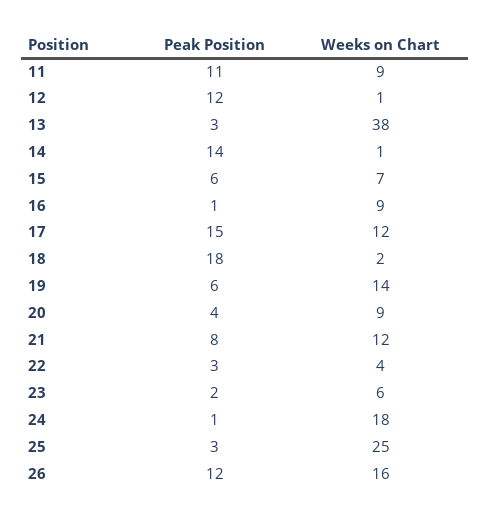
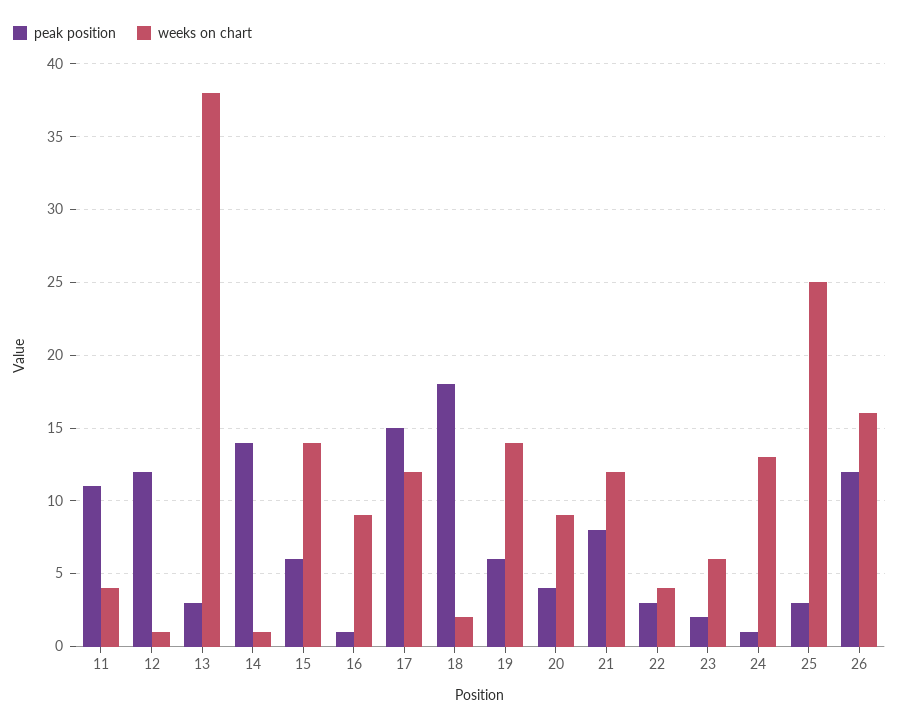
Weeks on Chart, 11: 9 -> 4
Weeks on Chart, 15: 7 -> 14
Weeks on Chart, 24: 18 -> 13

